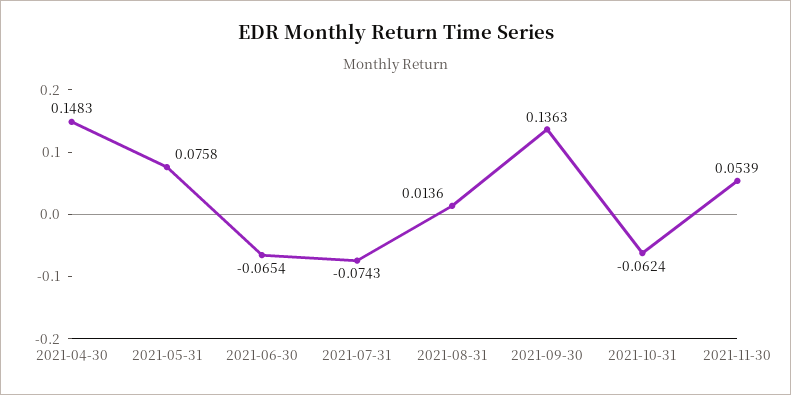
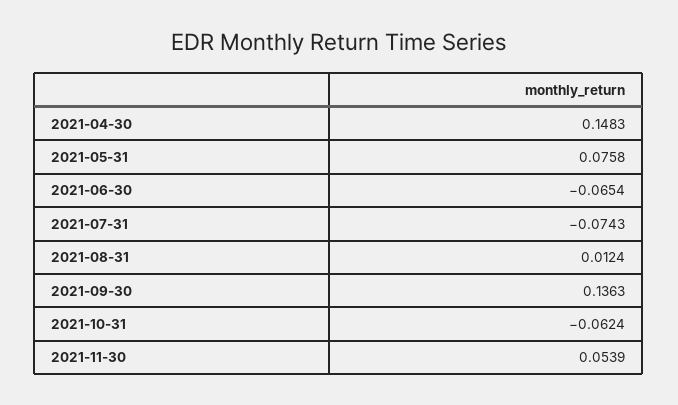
2021-08-31: 0.0136 -> 0.0124

